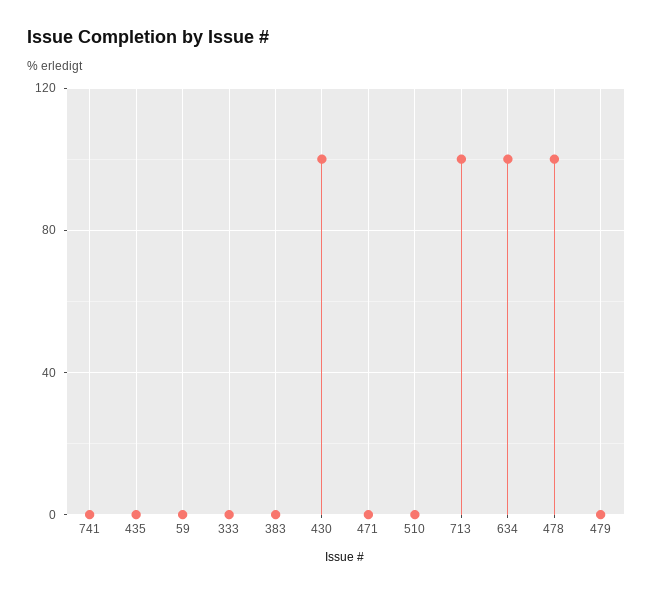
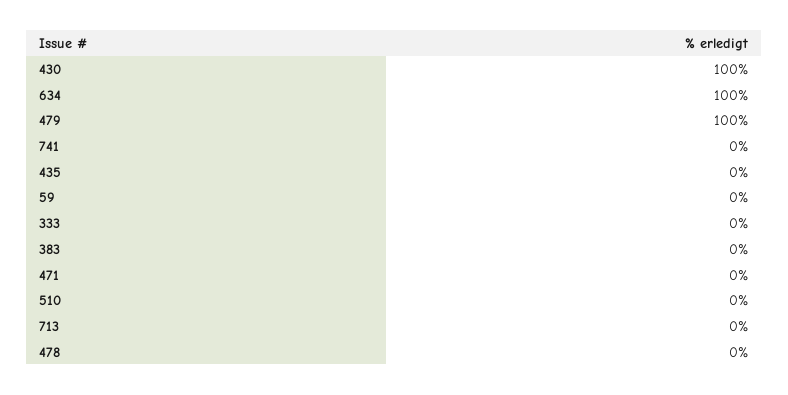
713: 100 -> 0
478: 100 -> 0
479: 0 -> 100

